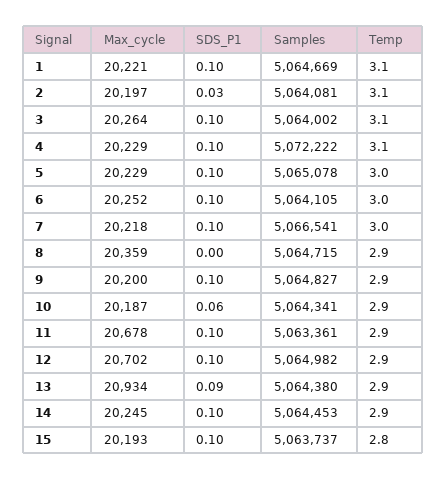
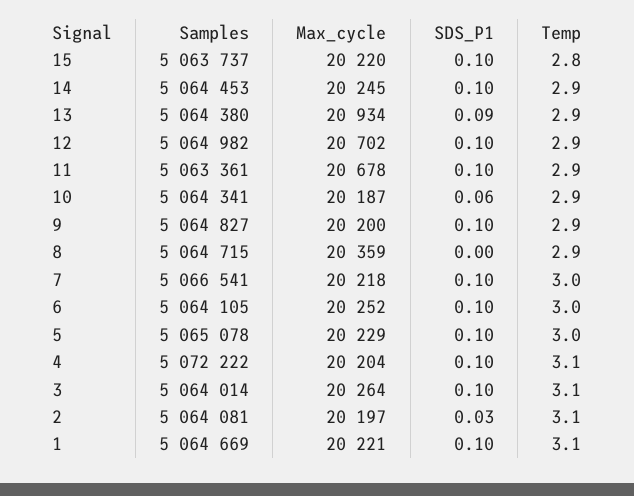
Samples, 3: 5064002 -> 5064014
Max_cycle, 4: 20229 -> 20204
Max_cycle, 15: 20193 -> 20220

